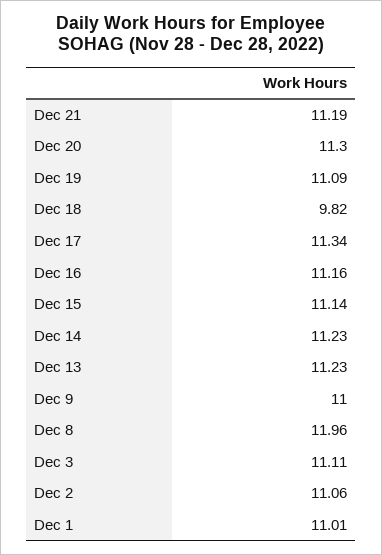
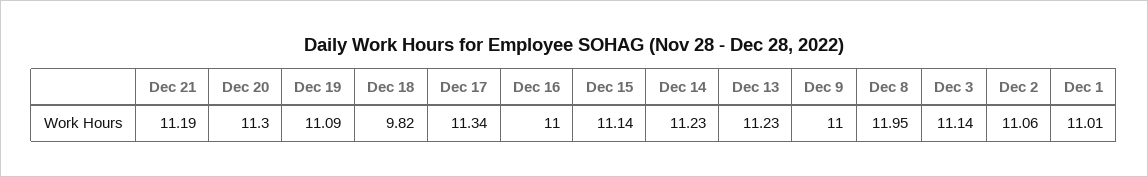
Dec 16: 11.16 -> 11
Dec 8: 11.96 -> 11.95
Dec 3: 11.11 -> 11.14

